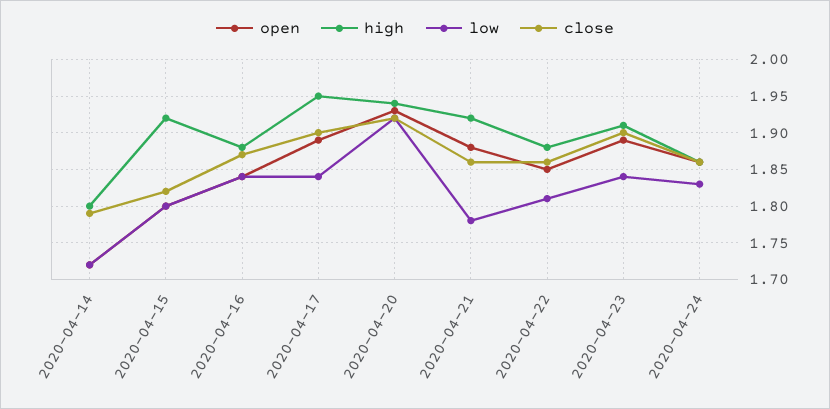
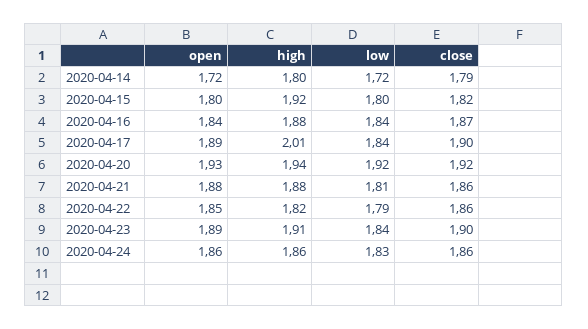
high, 2020-04-17: 1.95 -> 2.01
high, 2020-04-21: 1.92 -> 1.88
low, 2020-04-21: 1.78 -> 1.81
high, 2020-04-22: 1.88 -> 1.82
low, 2020-04-22: 1.81 -> 1.79

